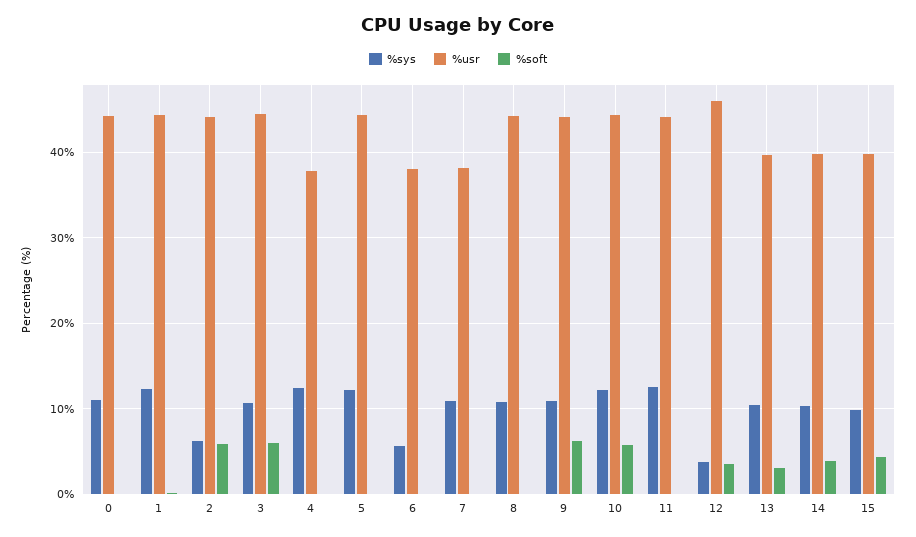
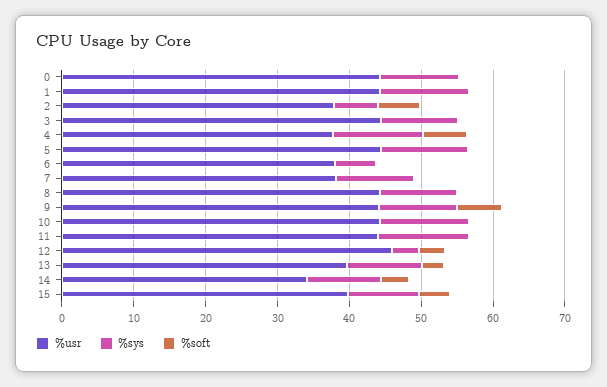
%usr, 2: 44 -> 38
%soft, 3: 6 -> 0
%soft, 4: 0 -> 6
%soft, 10: 6 -> 0
%usr, 14: 40 -> 34

